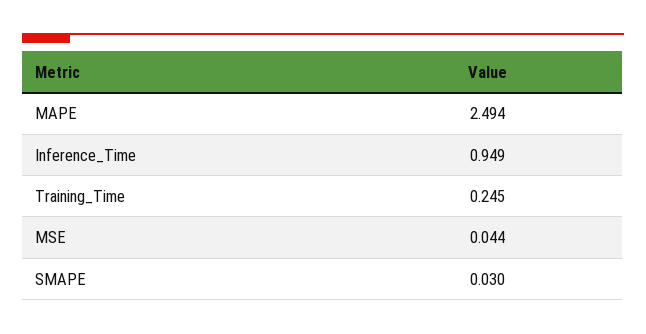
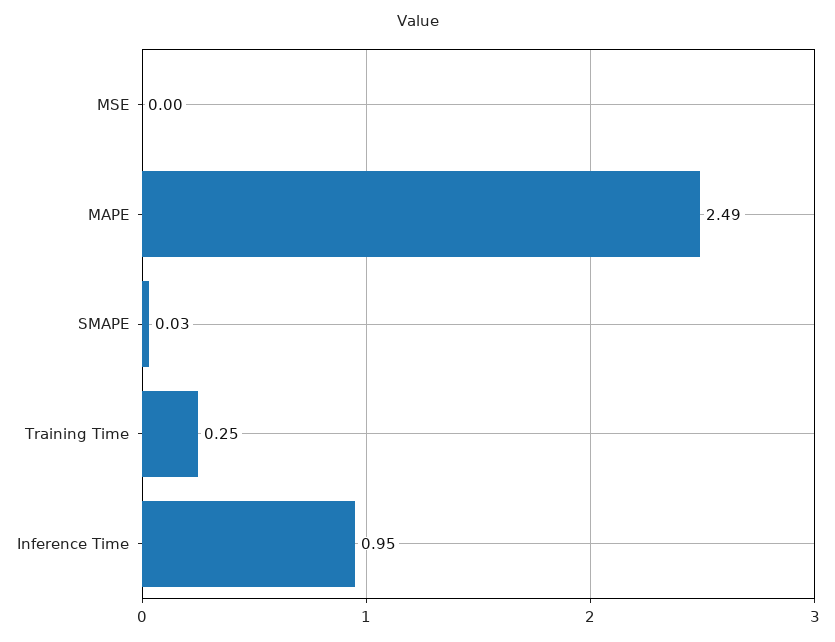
MSE: 0.044 -> 0

